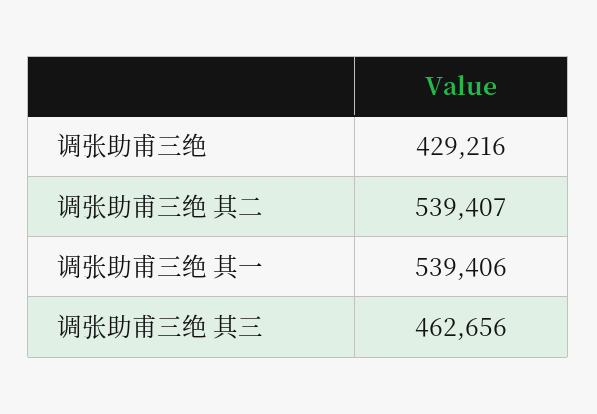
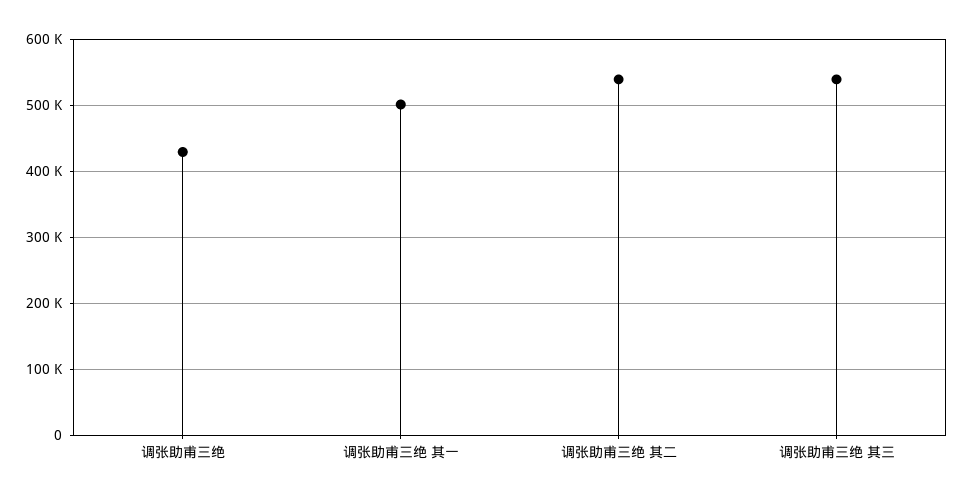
调张助甫三绝 其一: 539406 -> 500000
调张助甫三绝 其三: 462656 -> 540000

